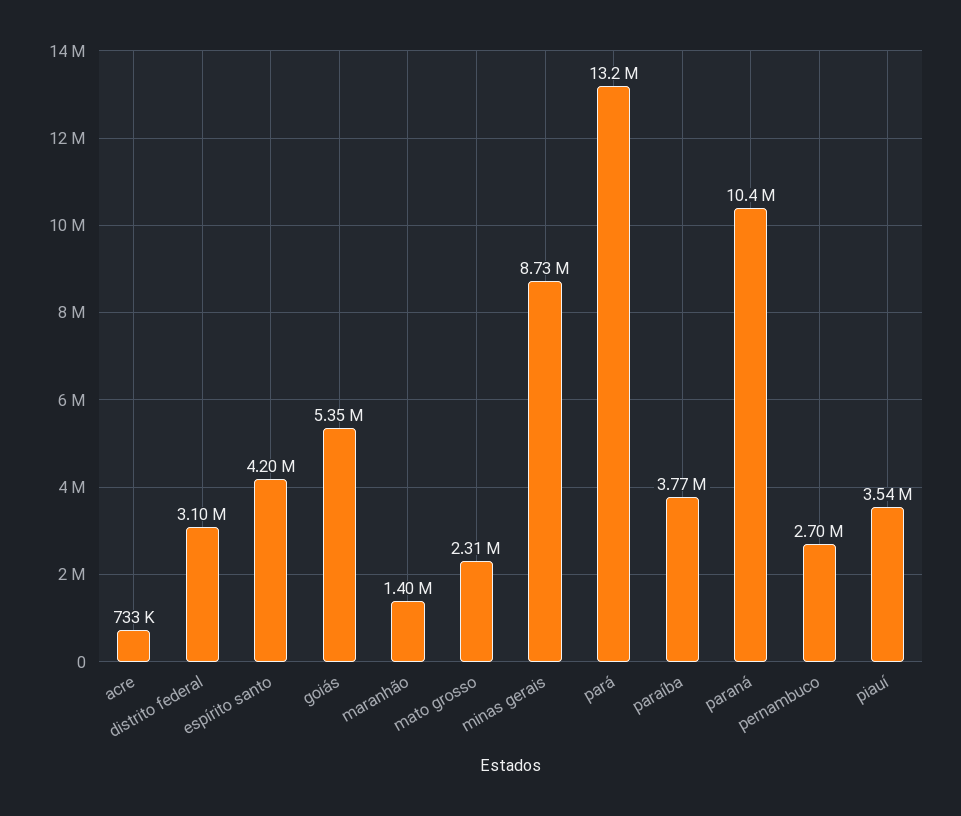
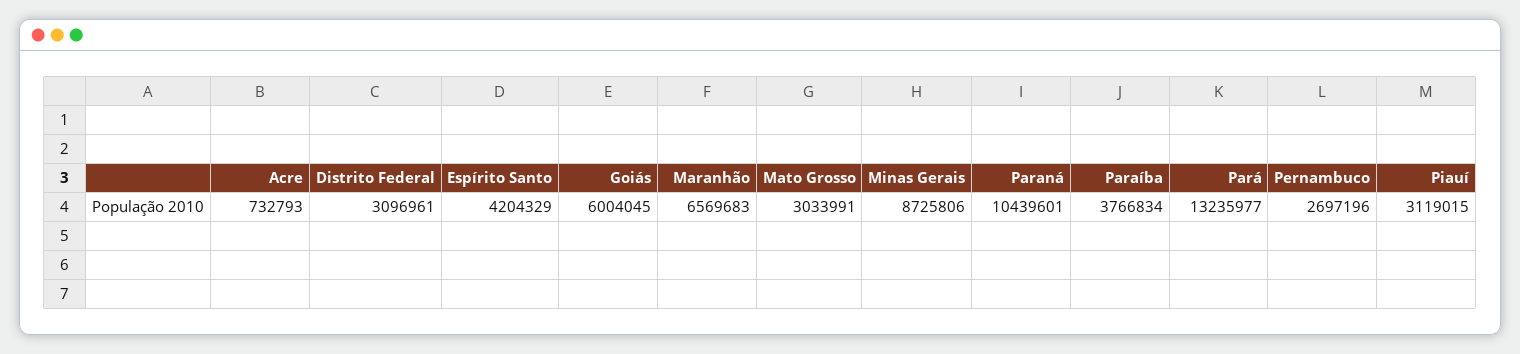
goiás: 5350000 -> 6004045
maranhão: 1400000 -> 6569683
mato grosso: 2310000 -> 3033991
piauí: 3540000 -> 3119015

